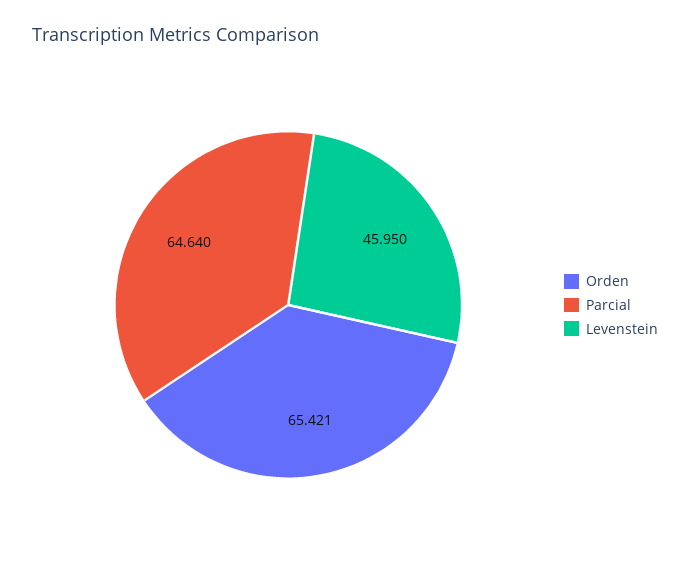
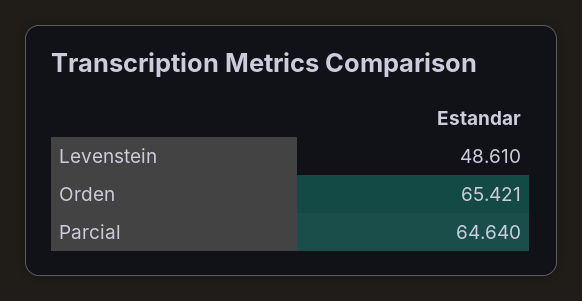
Levenstein: 45.95 -> 48.61

